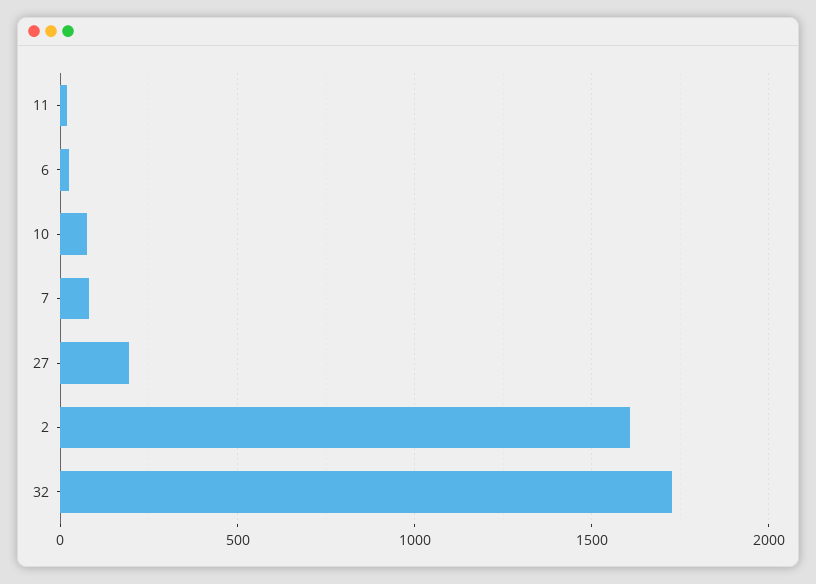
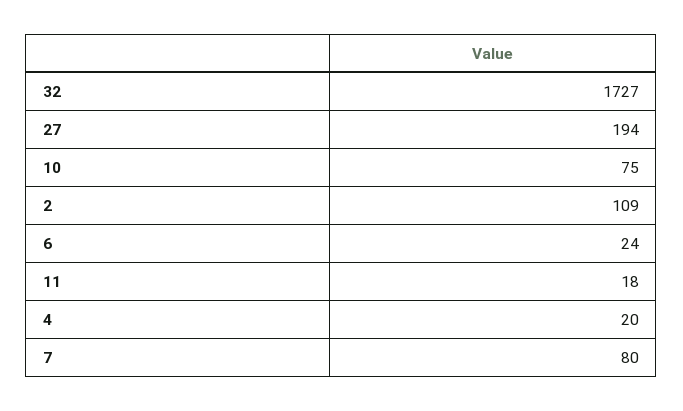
2: 1600 -> 109
4: none -> 20

